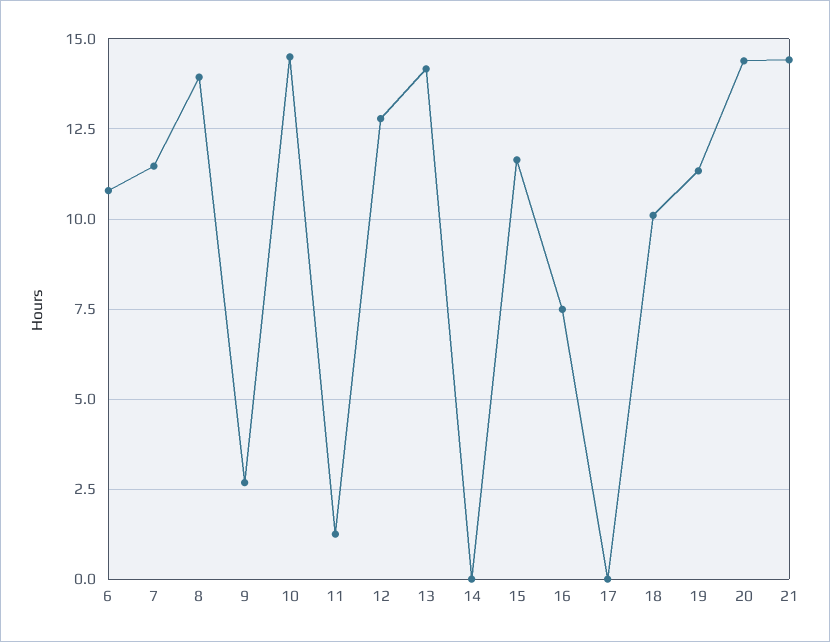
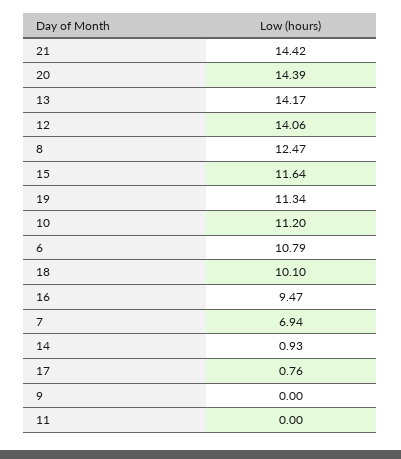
7: 11.5 -> 6.94
8: 14 -> 12.47
9: 2.75 -> 0
10: 14.5 -> 11.2
11: 1.25 -> 0
12: 12.75 -> 14.06
14: 0 -> 0.93
16: 7.5 -> 9.47
17: 0 -> 0.76

